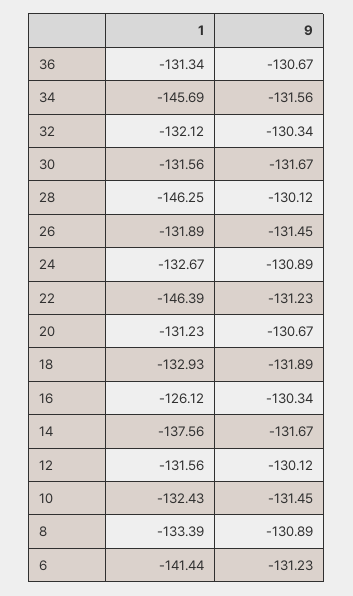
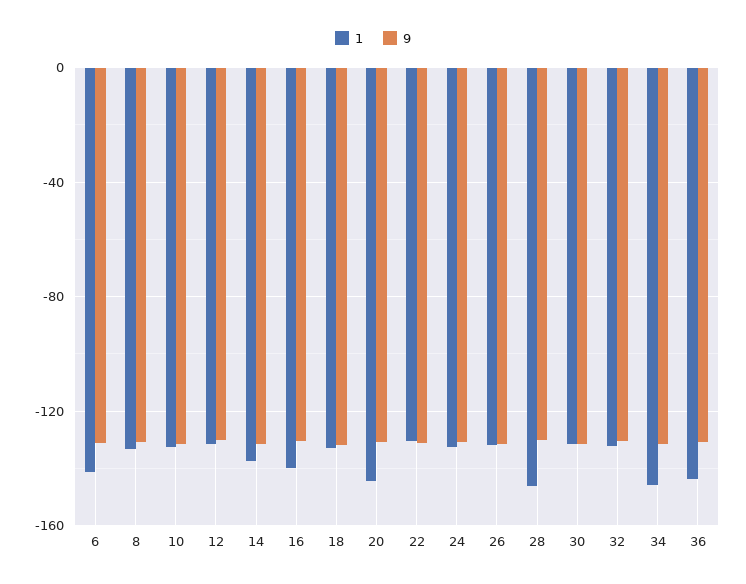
1, 36: -131.34 -> -145
1, 22: -146.39 -> -130
1, 20: -131.23 -> -145
1, 16: -126.12 -> -140

